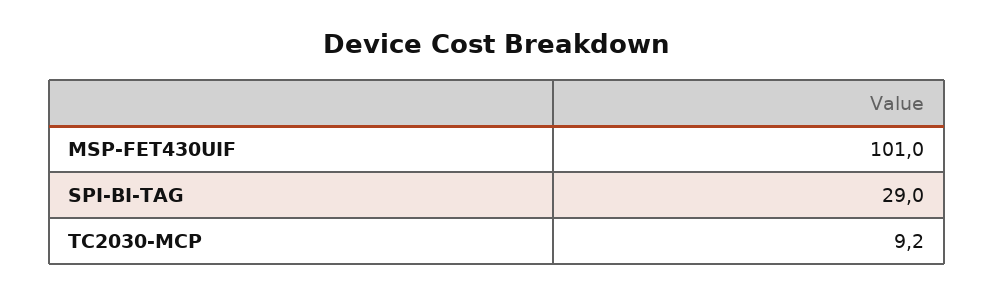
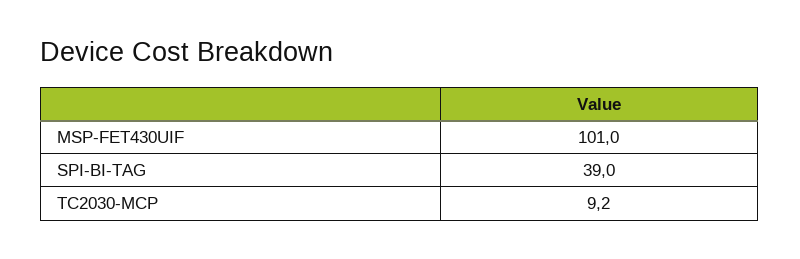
SPI-BI-TAG: 29 -> 39

